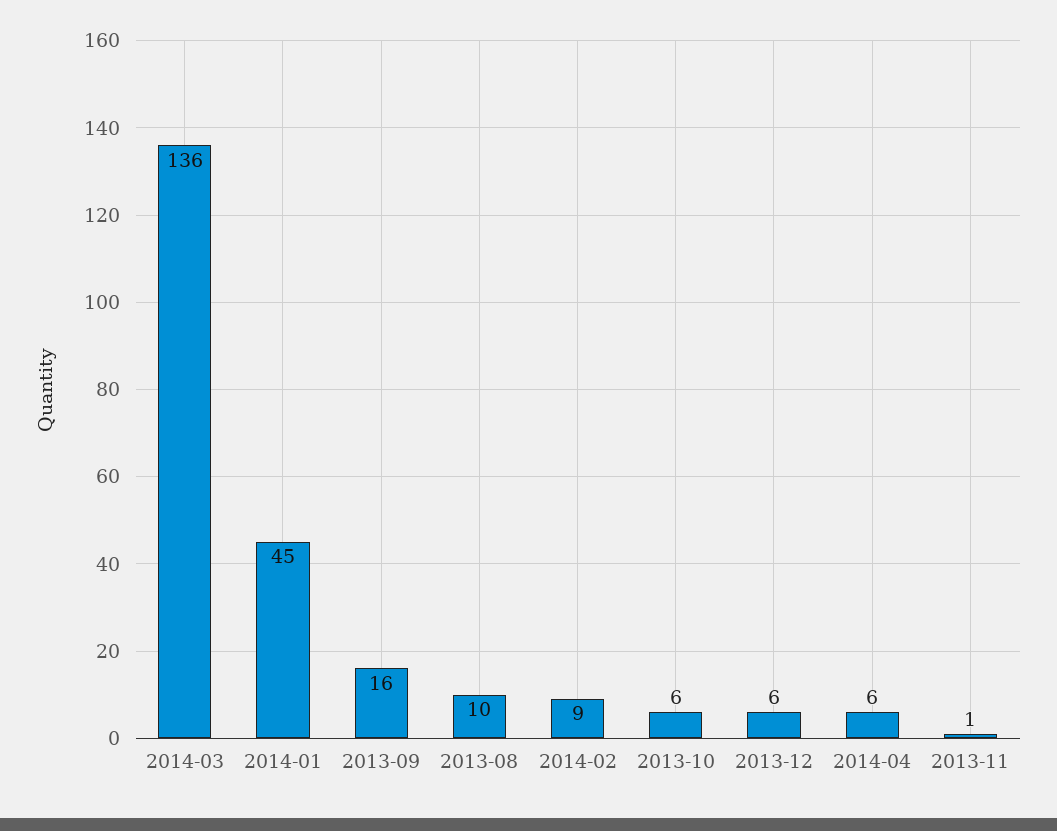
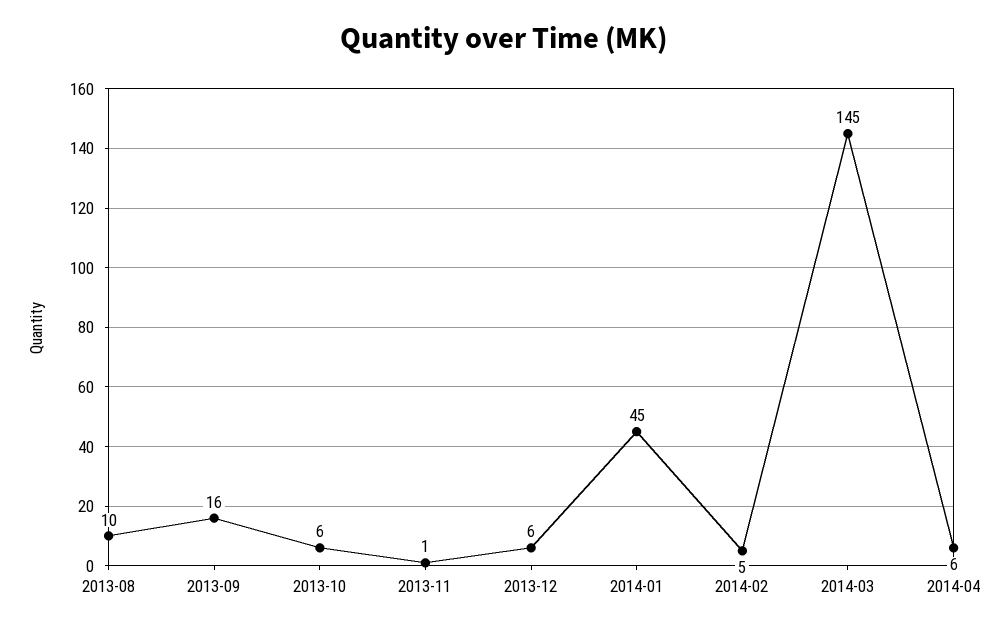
2014-03: 136 -> 145
2014-02: 9 -> 5

